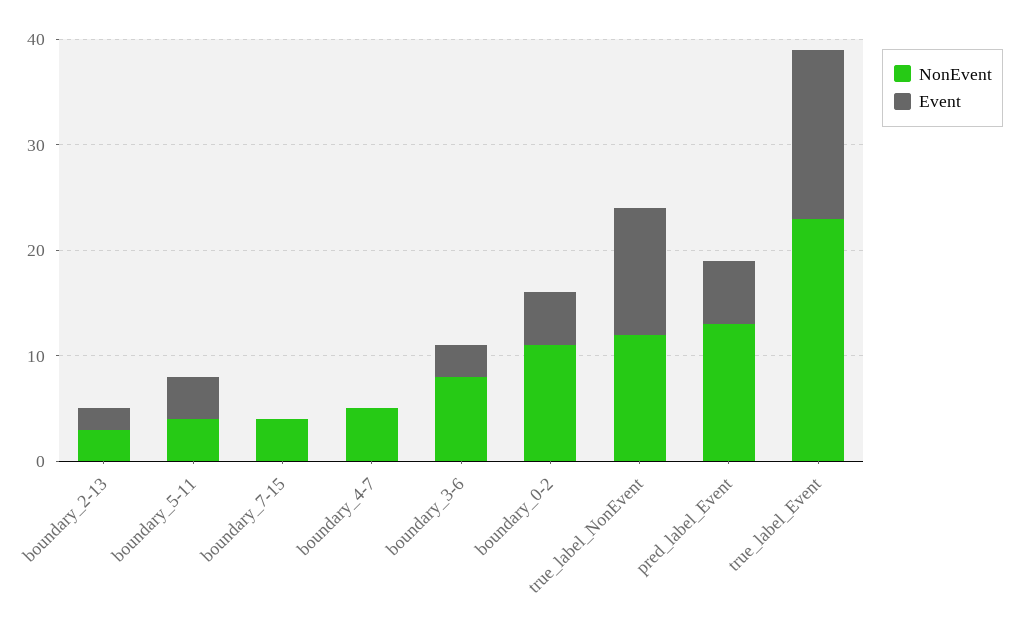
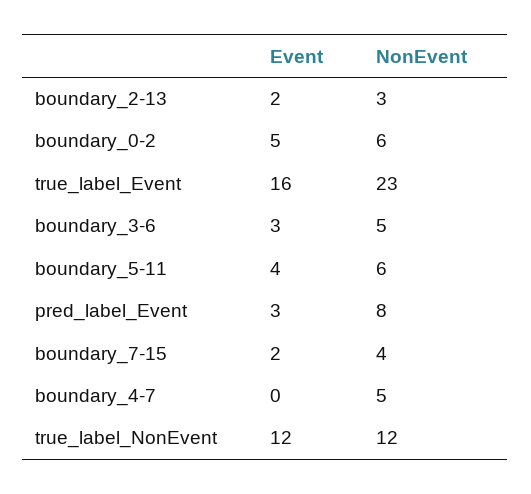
NonEvent, boundary_5-11: 4 -> 6
Event, boundary_7-15: 0 -> 2
NonEvent, boundary_3-6: 8 -> 5
NonEvent, boundary_0-2: 11 -> 6
NonEvent, pred_label_Event: 13 -> 8
Event, pred_label_Event: 6 -> 3

